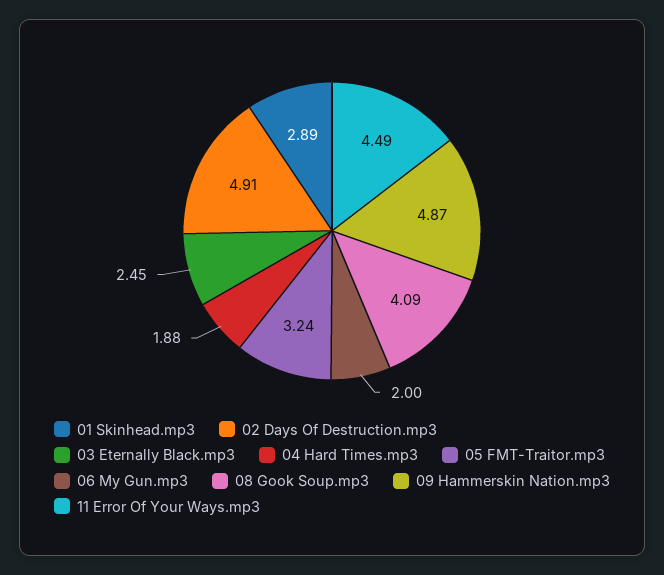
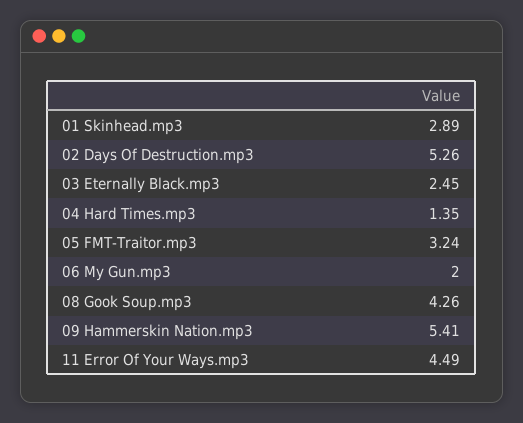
02 Days Of Destruction.mp3: 4.91 -> 5.26
04 Hard Times.mp3: 1.88 -> 1.35
08 Gook Soup.mp3: 4.09 -> 4.26
09 Hammerskin Nation.mp3: 4.87 -> 5.41

